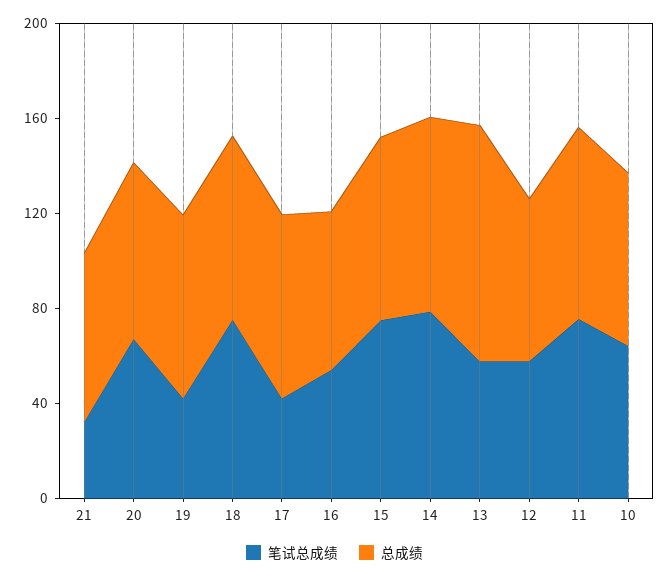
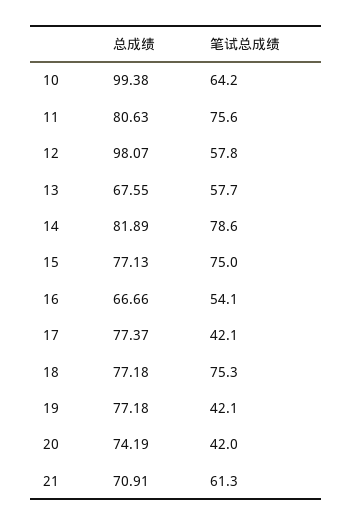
笔试总成绩, 21: 30 -> 61.3
笔试总成绩, 20: 70 -> 42
总成绩, 13: 100 -> 67.55
总成绩, 12: 70 -> 98.07
总成绩, 10: 70 -> 99.38

